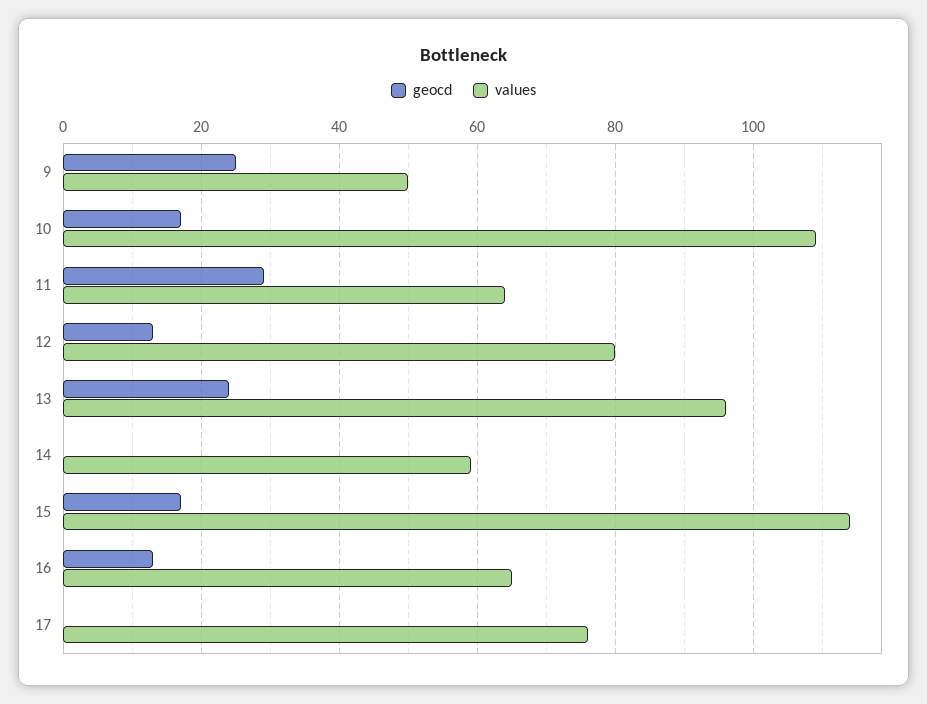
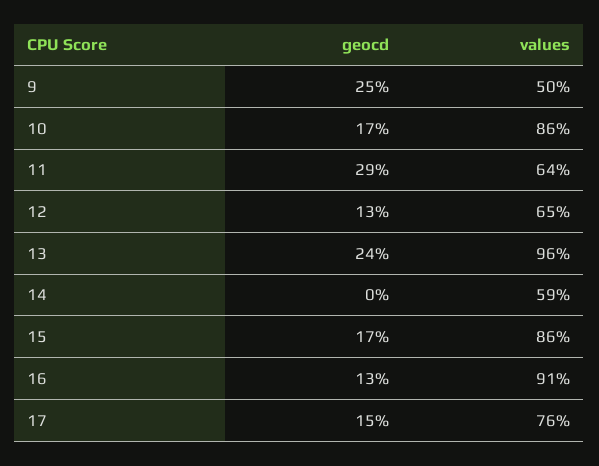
values, 10: 110 -> 86
values, 12: 80 -> 65
values, 15: 115 -> 86
values, 16: 65 -> 91
geocd, 17: 0 -> 15

